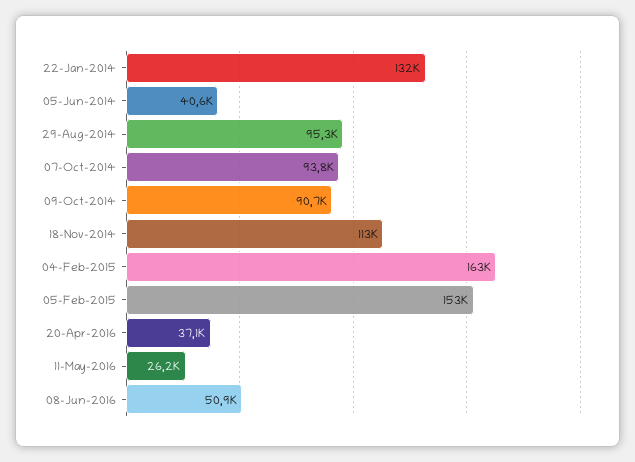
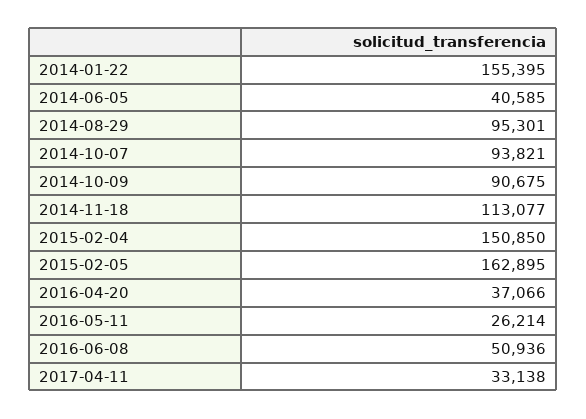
22-Jan-2014: 132000 -> 155395
04-Feb-2015: 163000 -> 150850
05-Feb-2015: 153000 -> 162895
2017-04-11: none -> 33138

